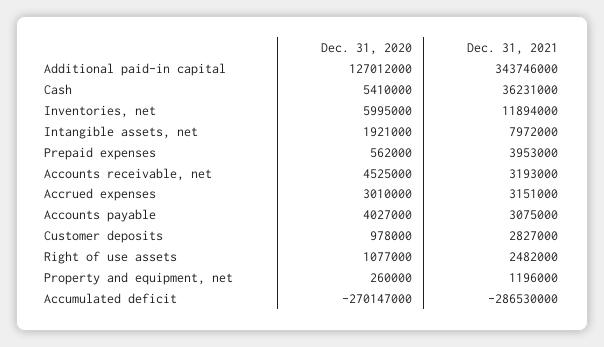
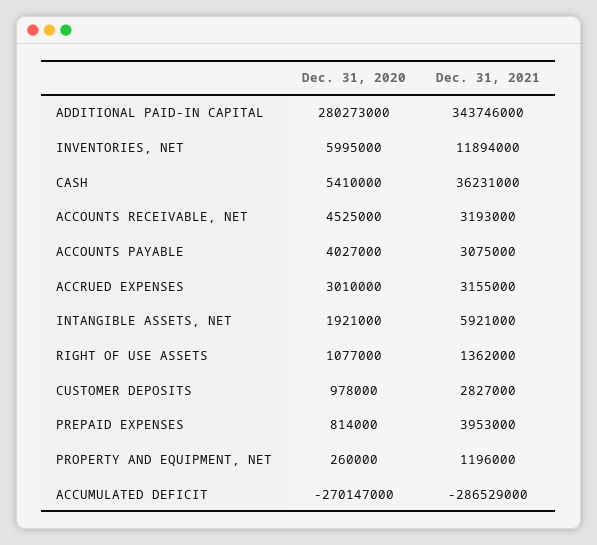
Dec. 31, 2020, Additional paid-in capital: 127012000 -> 280273000
Dec. 31, 2021, Intangible assets, net: 7972000 -> 5921000
Dec. 31, 2020, Prepaid expenses: 562000 -> 814000
Dec. 31, 2021, Accrued expenses: 3151000 -> 3155000
Dec. 31, 2021, Right of use assets: 2482000 -> 1362000
Dec. 31, 2021, Accumulated deficit: -286530000 -> -286529000

